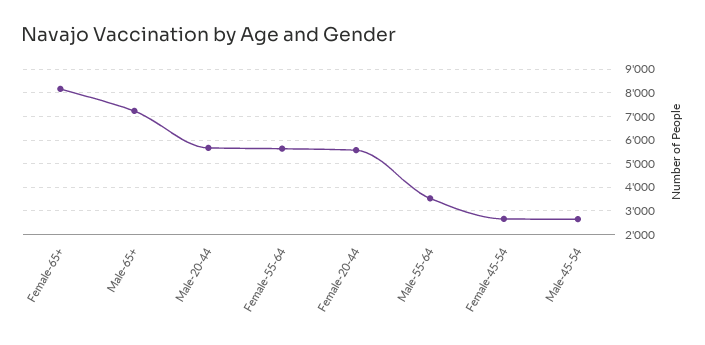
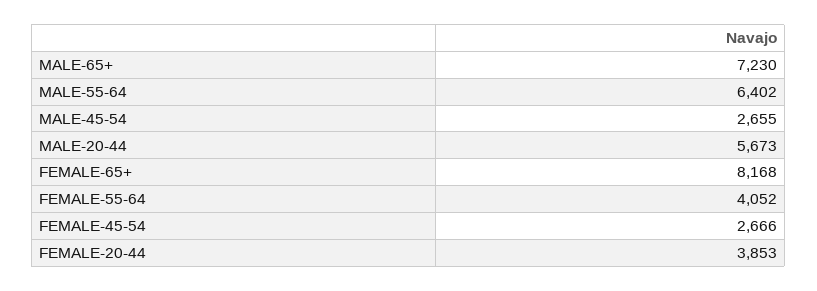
Female-55-64: 5500 -> 4052
Female-20-44: 5500 -> 3853
Male-55-64: 3500 -> 6402

